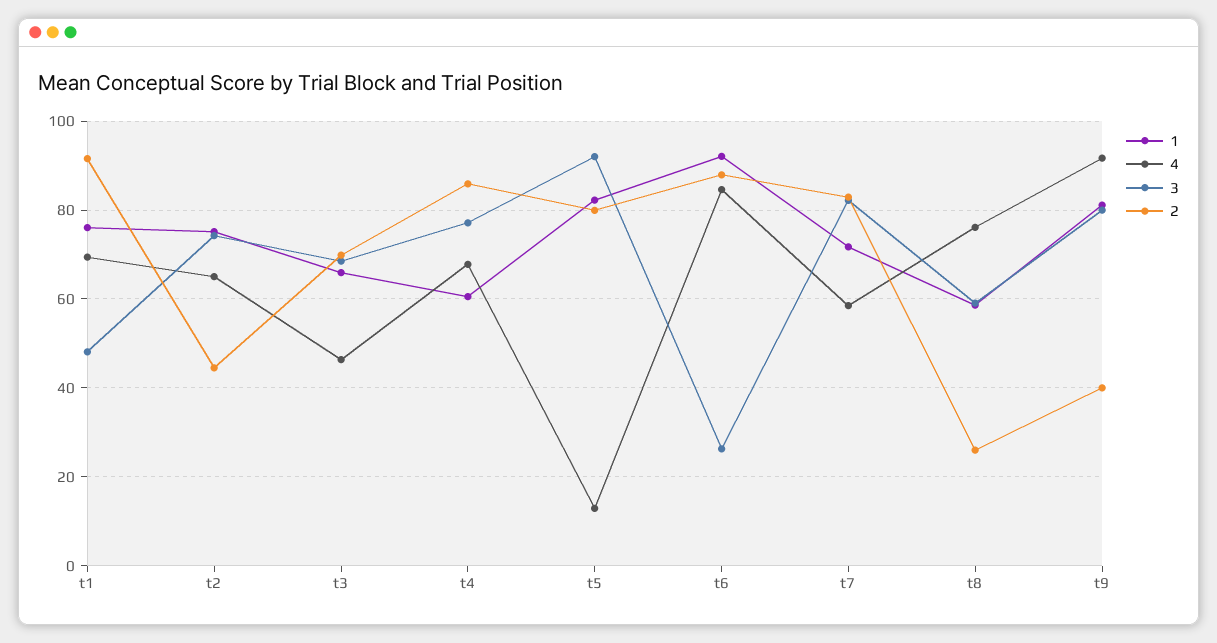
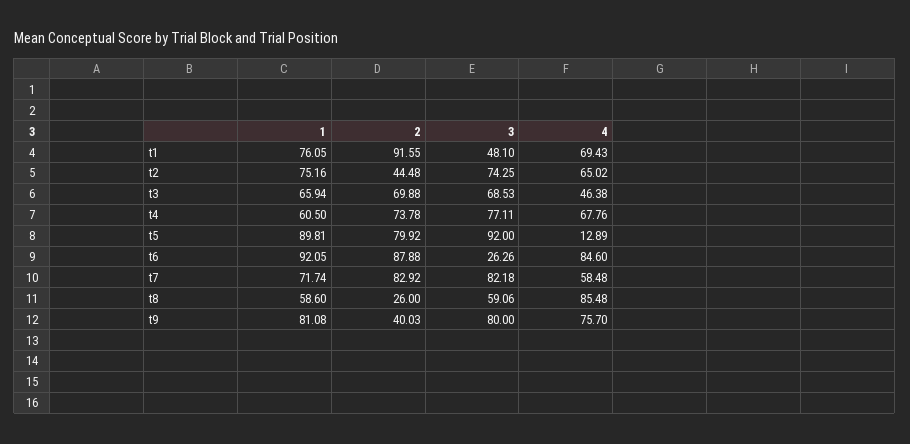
2, t4: 86 -> 73.78
1, t5: 82 -> 89.81
4, t8: 76 -> 85.48
4, t9: 92 -> 75.7

